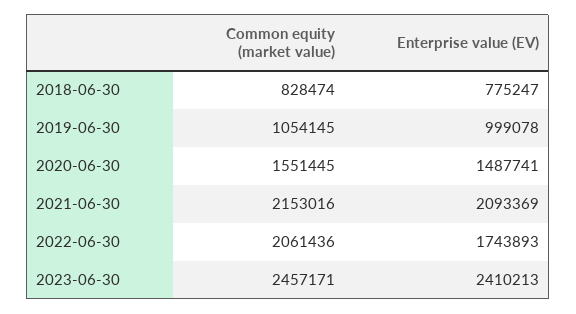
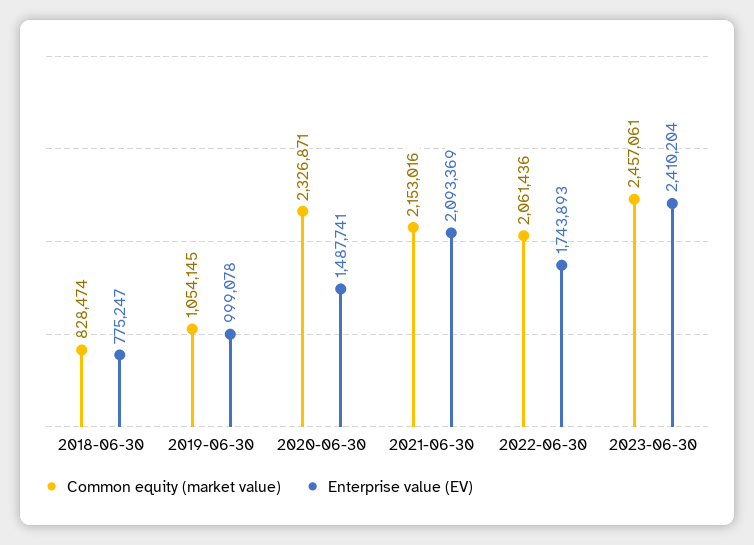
Common equity (market value), 2020-06-30: 1551445 -> 2326871
Common equity (market value), 2023-06-30: 2457171 -> 2457061
Enterprise value (EV), 2023-06-30: 2410213 -> 2410204

